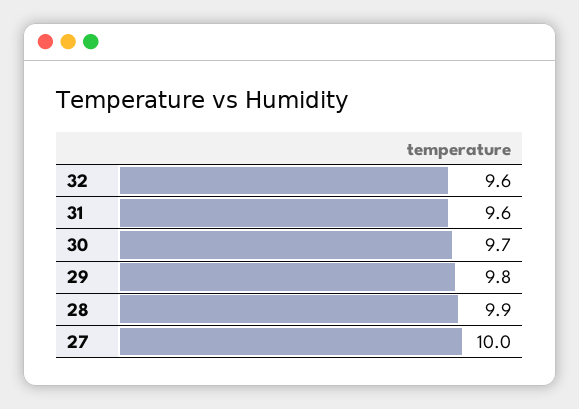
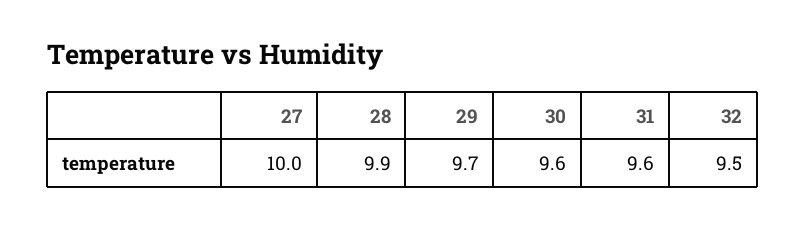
32: 9.6 -> 9.5
30: 9.7 -> 9.6
29: 9.8 -> 9.7

